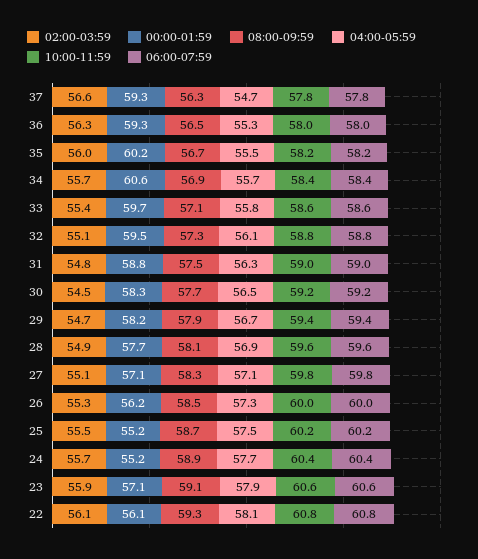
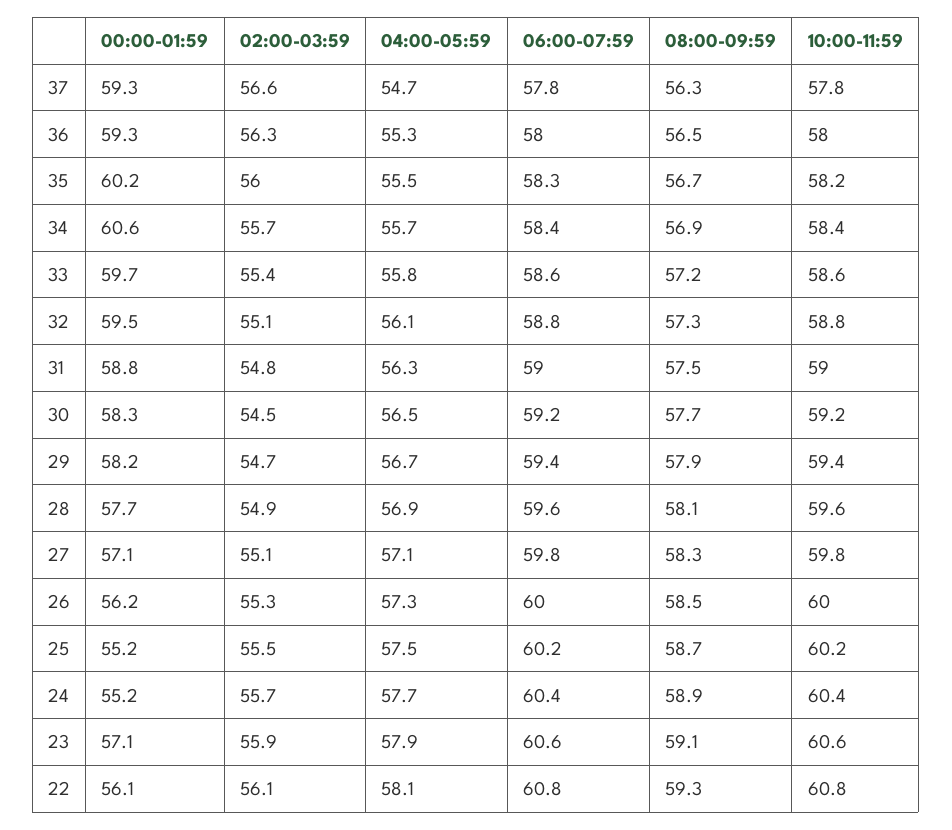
06:00-07:59, 35: 58.2 -> 58.3
08:00-09:59, 33: 57.1 -> 57.2

